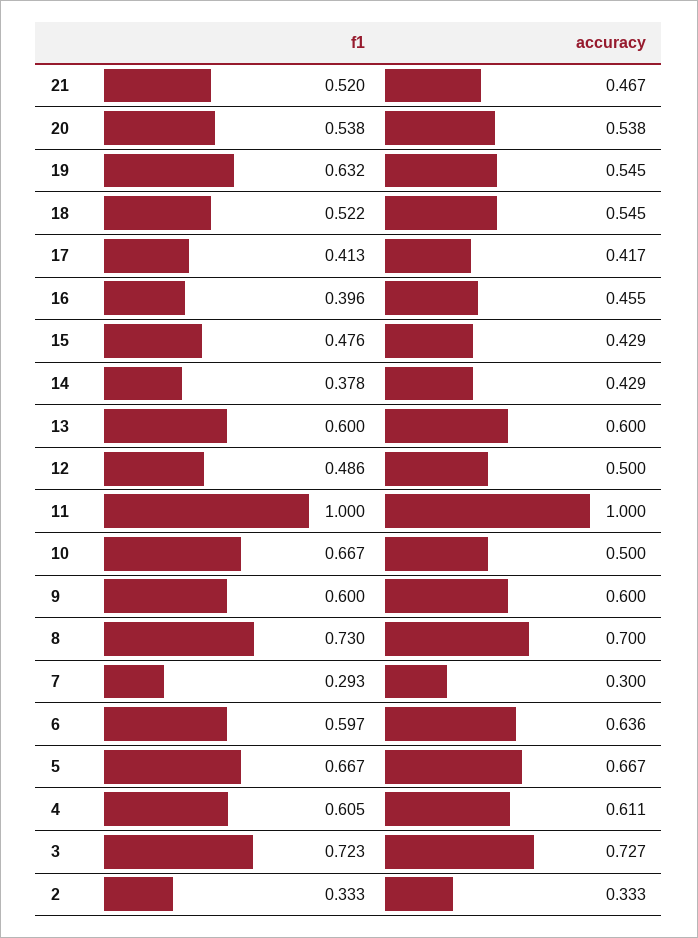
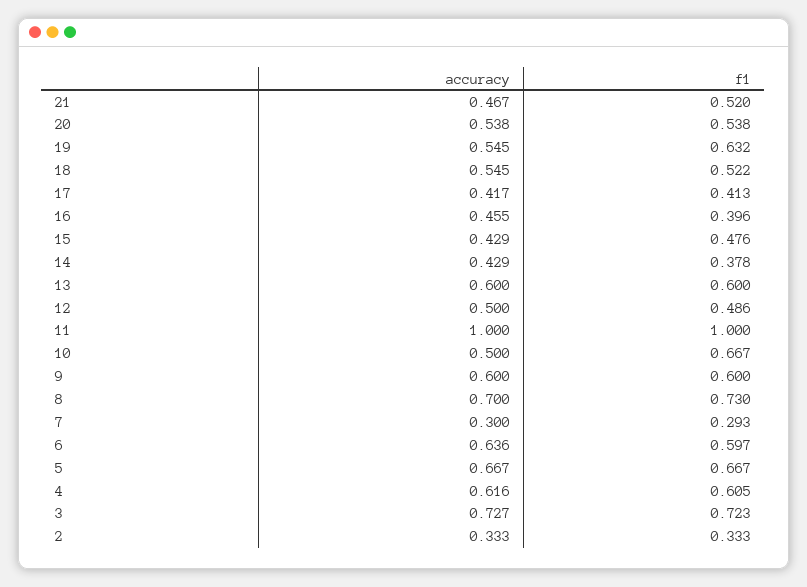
accuracy, 4: 0.611 -> 0.616

